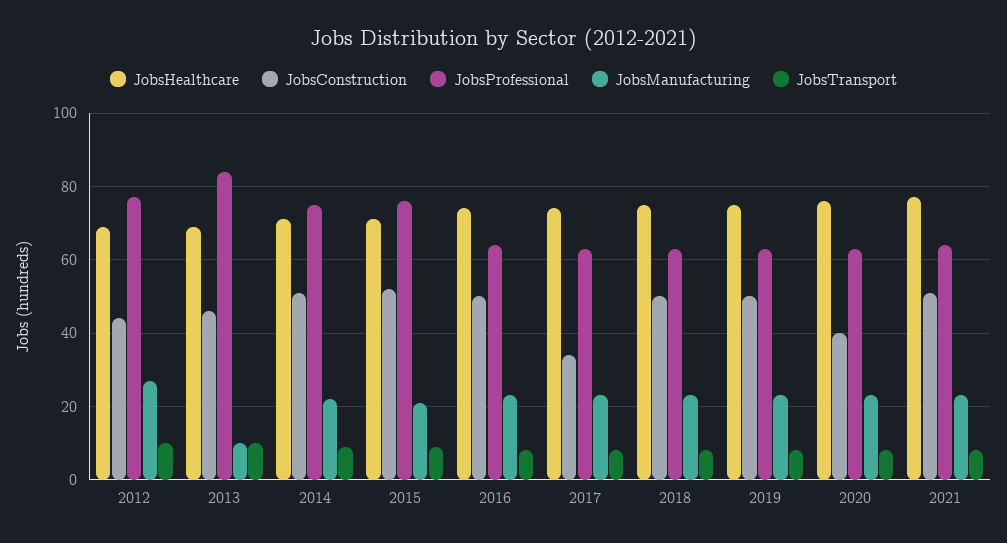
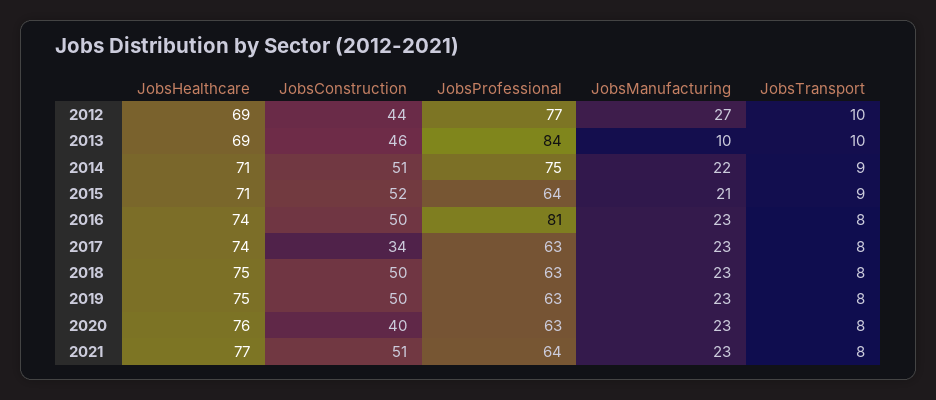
JobsProfessional, 2015: 75 -> 64
JobsProfessional, 2016: 65 -> 81

